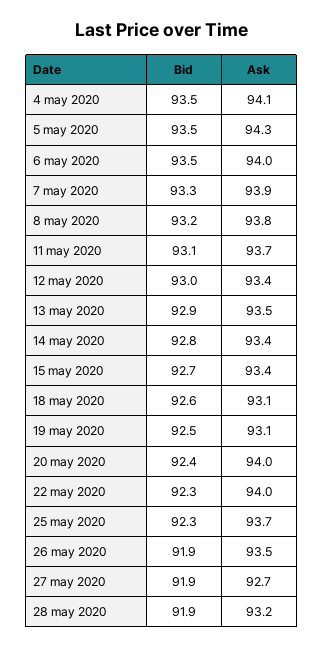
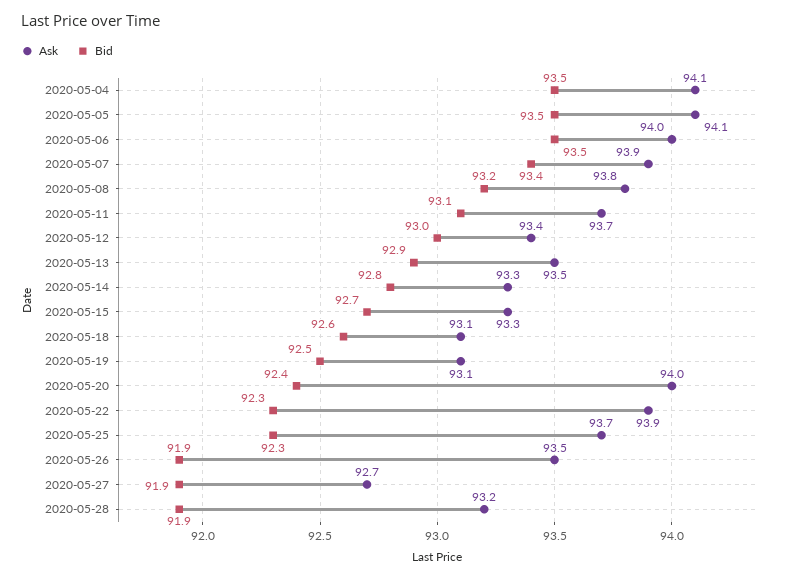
Ask, 5 may 2020: 94.3 -> 94.1
Bid, 7 may 2020: 93.3 -> 93.4
Ask, 14 may 2020: 93.4 -> 93.3
Ask, 15 may 2020: 93.4 -> 93.3
Ask, 22 may 2020: 94 -> 93.9

